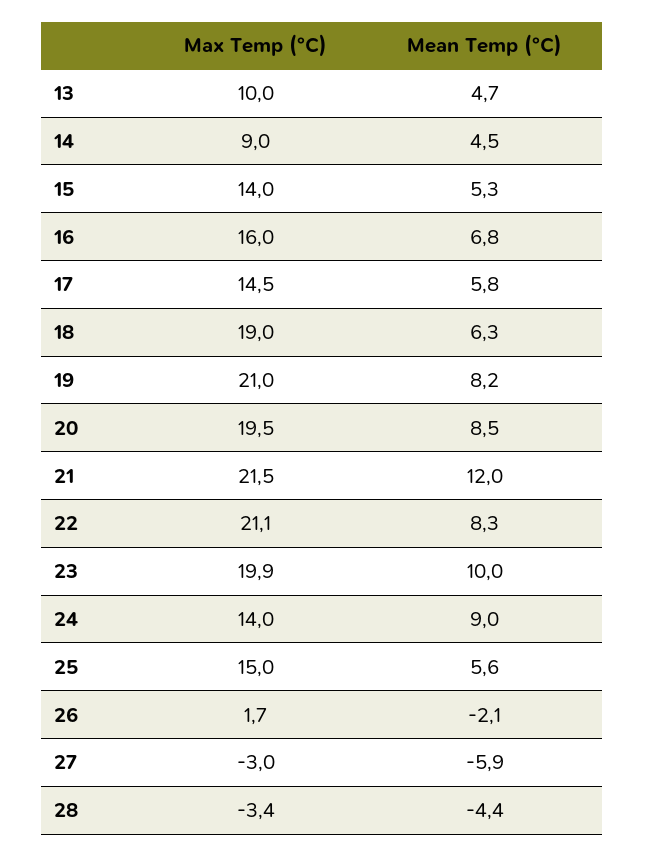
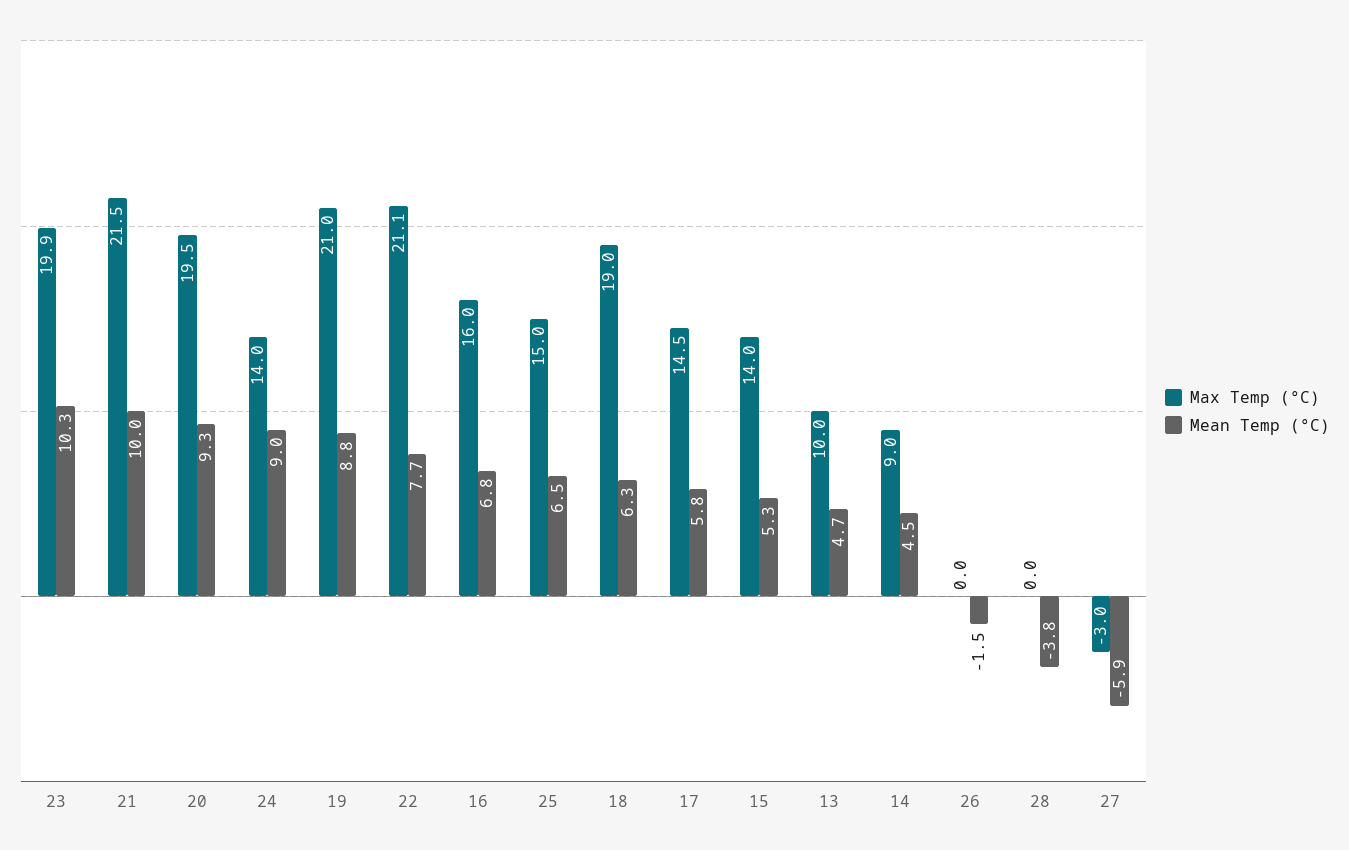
Mean Temp (°C), 19: 8.2 -> 8.8
Mean Temp (°C), 20: 8.5 -> 9.3
Mean Temp (°C), 21: 12 -> 10
Mean Temp (°C), 22: 8.3 -> 7.7
Mean Temp (°C), 23: 10 -> 10.3
Mean Temp (°C), 25: 5.6 -> 6.5
Max Temp (°C), 26: 1.7 -> 0
Mean Temp (°C), 26: -2.1 -> -1.5
Max Temp (°C), 28: -3.4 -> 0
Mean Temp (°C), 28: -4.4 -> -3.8

